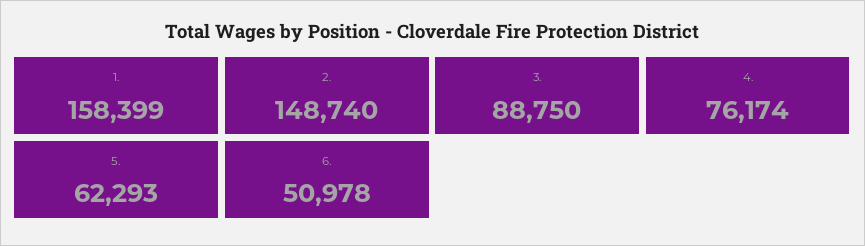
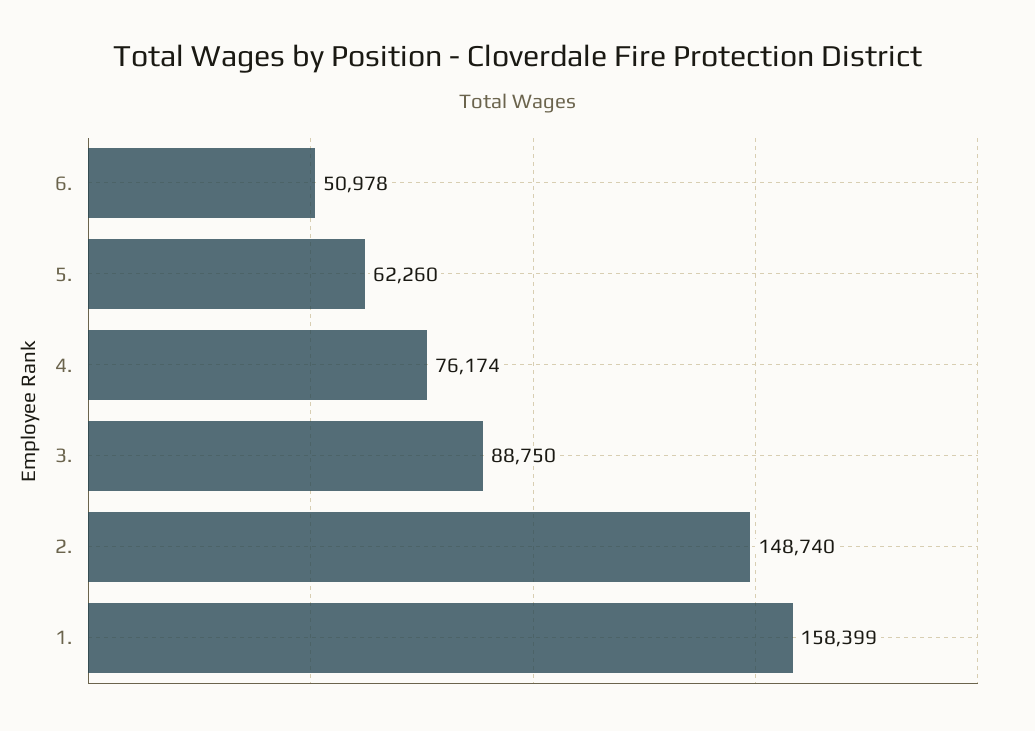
5.: 62293 -> 62260

